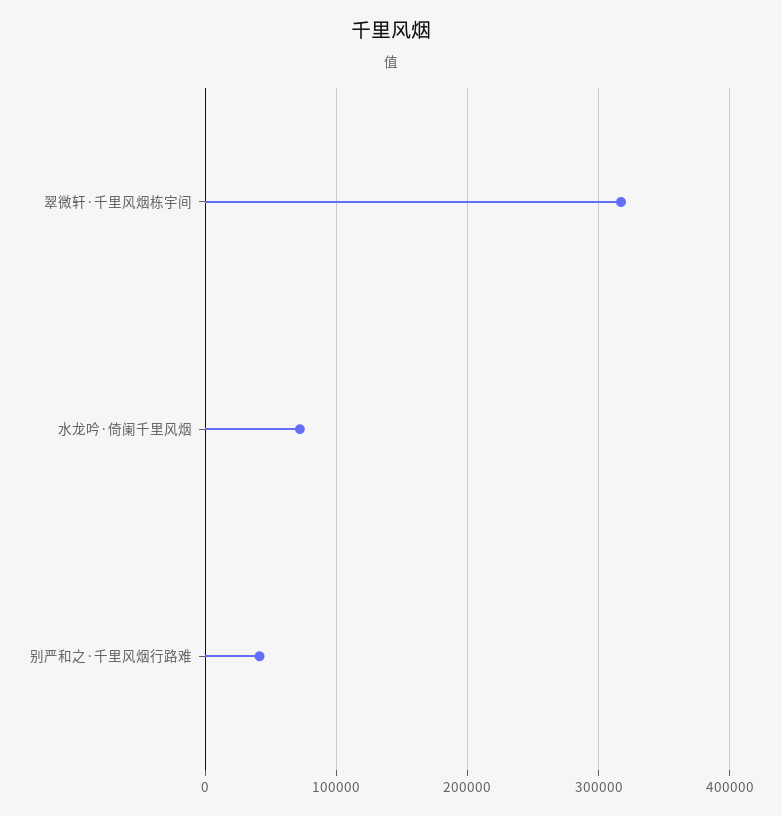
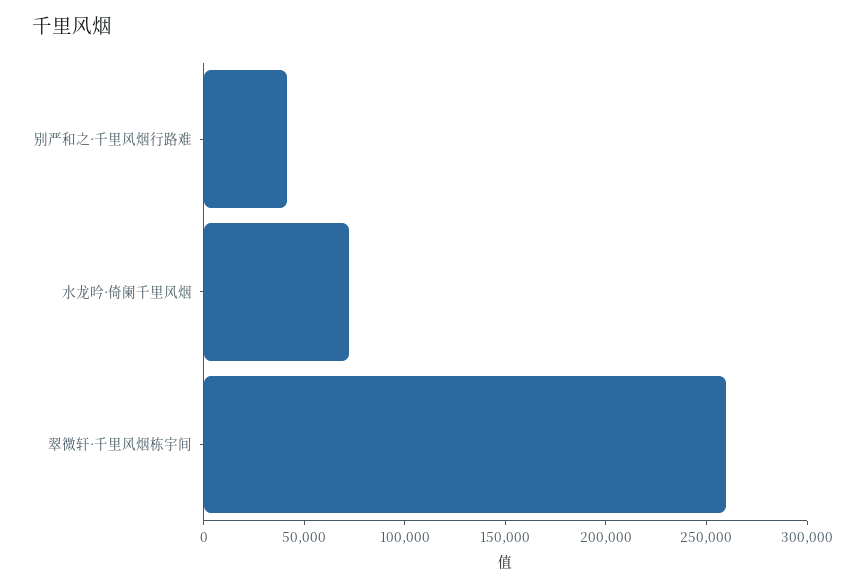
翠微轩·千里风烟栋宇间: 320000 -> 260000

